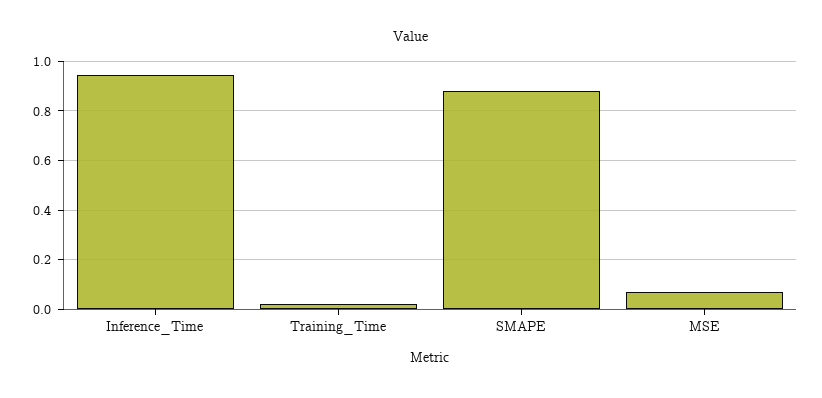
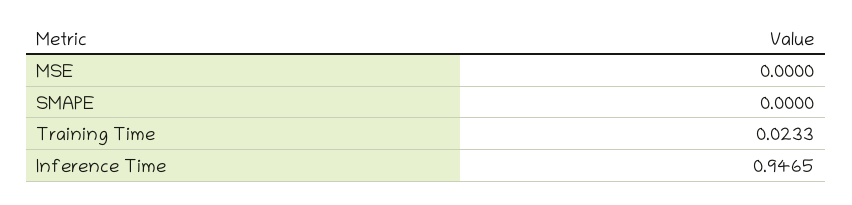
SMAPE: 0.875 -> 0
MSE: 0.075 -> 0

